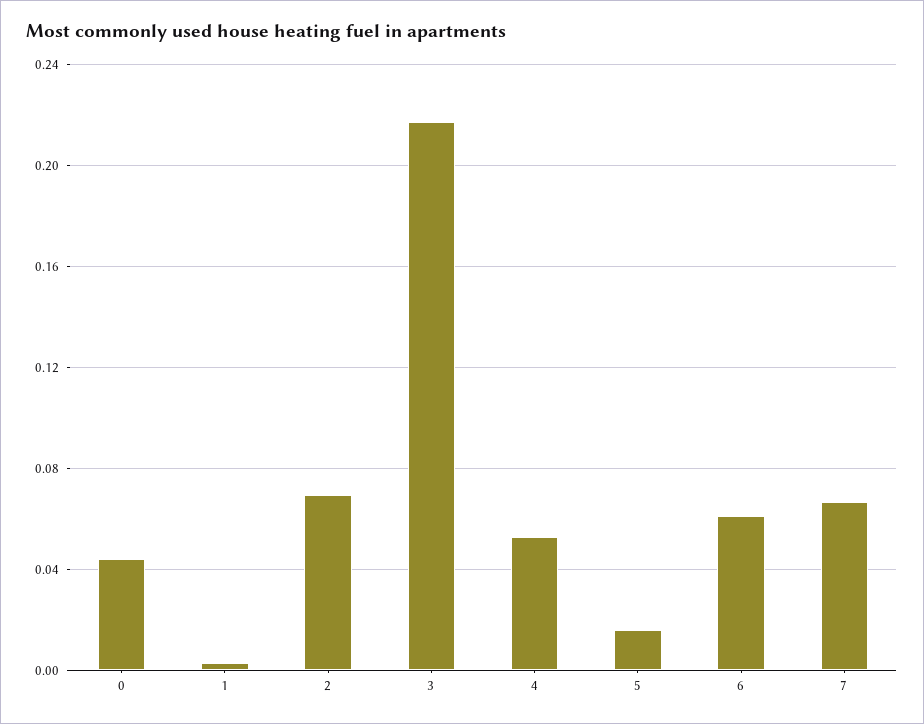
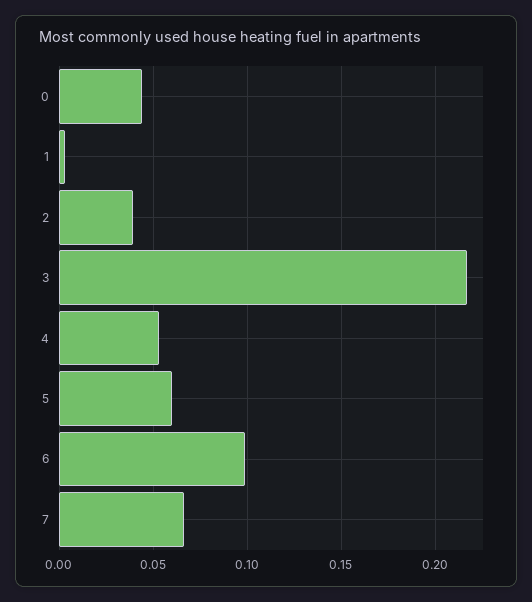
2: 0.07 -> 0.04
5: 0.015 -> 0.06
6: 0.06 -> 0.1

